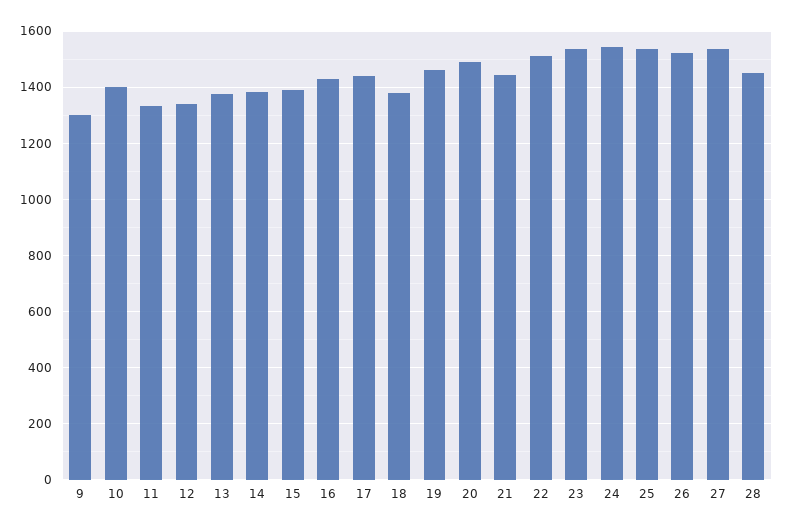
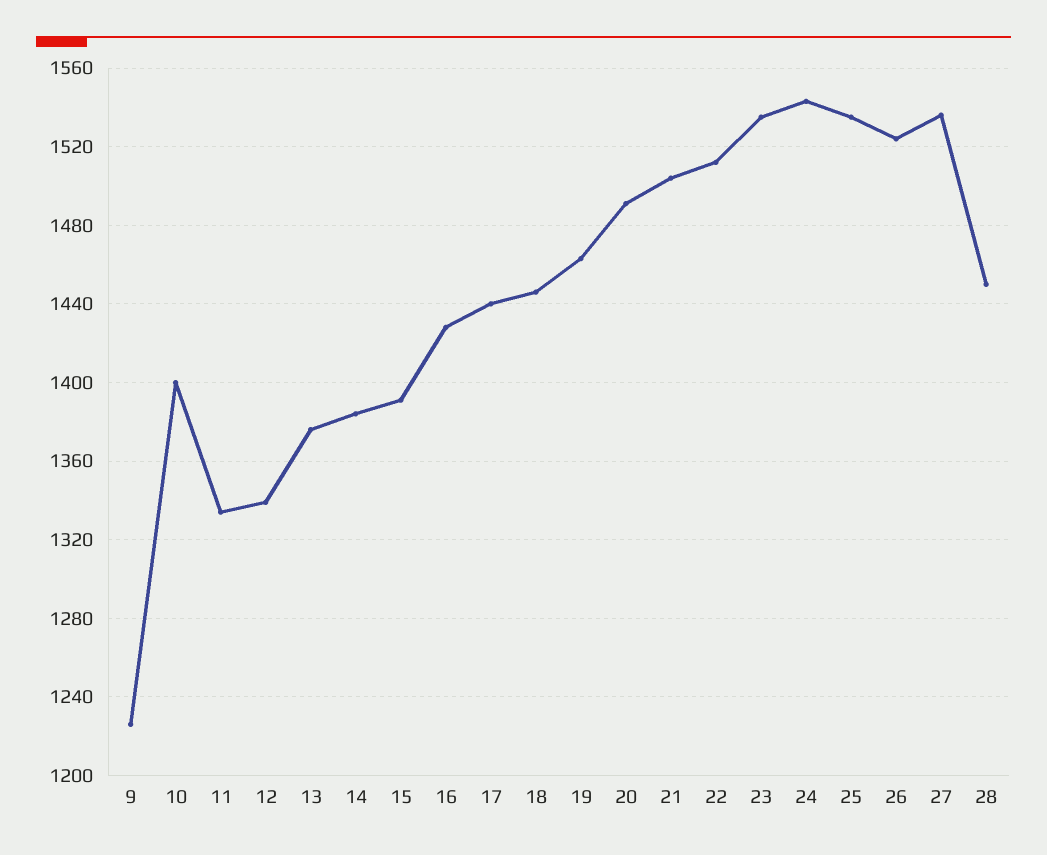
9: 1300 -> 1225
18: 1375 -> 1445
21: 1450 -> 1505

